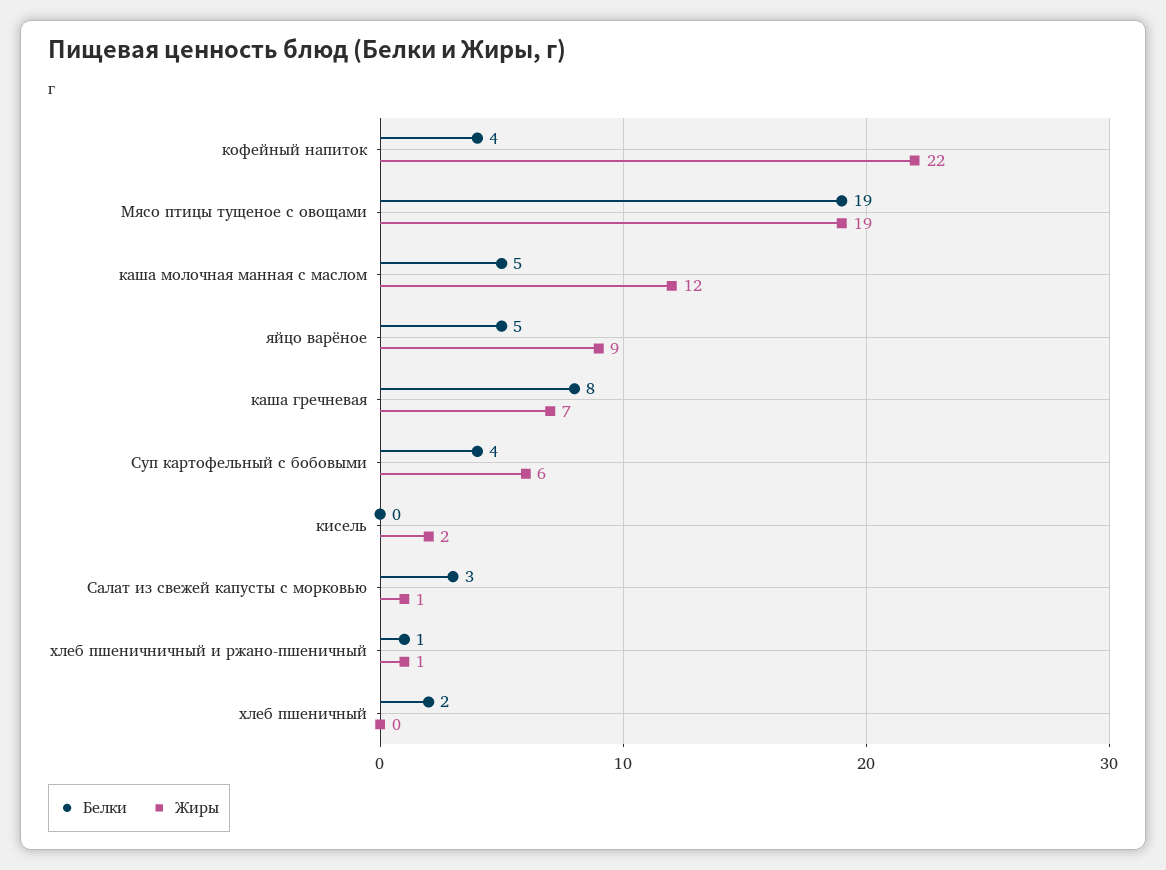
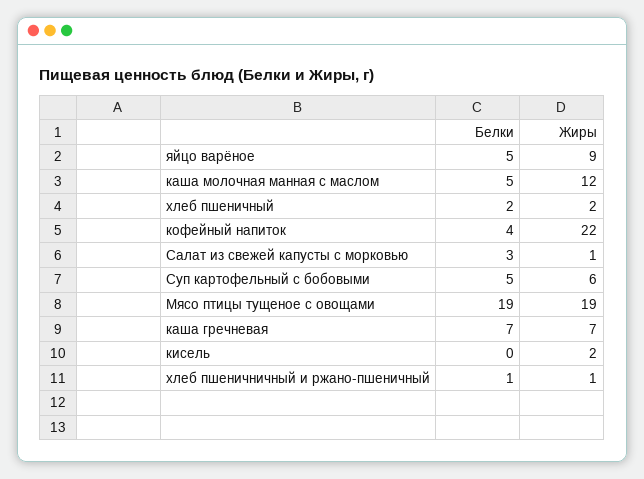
Белки, каша гречневая: 8 -> 7
Белки, Суп картофельный с бобовыми: 4 -> 5
Жиры, хлеб пшеничный: 0 -> 2

